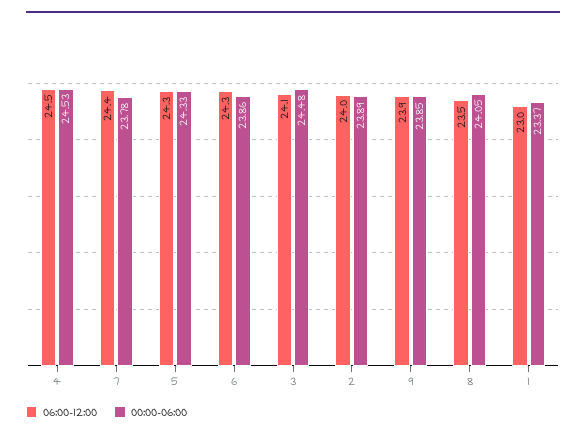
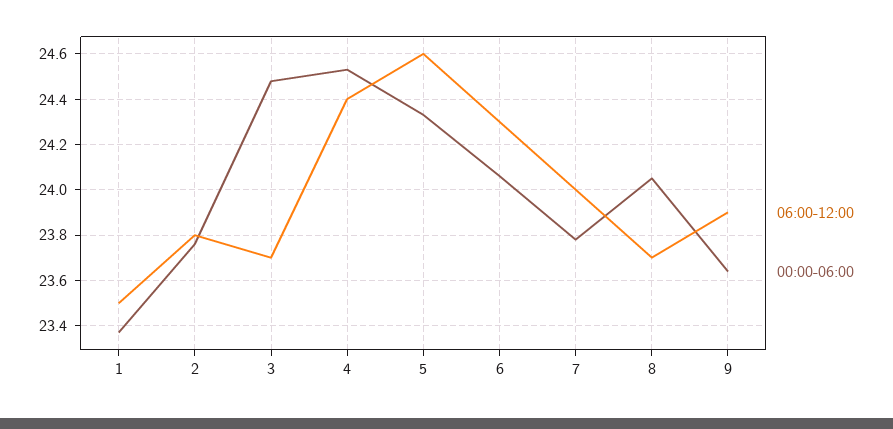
06:00-12:00, 4: 24.5 -> 24.4
06:00-12:00, 7: 24.4 -> 24
06:00-12:00, 5: 24.3 -> 24.6
00:00-06:00, 6: 23.86 -> 24.05
06:00-12:00, 3: 24.1 -> 23.7
06:00-12:00, 2: 24 -> 23.8
00:00-06:00, 2: 23.89 -> 23.75
00:00-06:00, 9: 23.85 -> 23.65
06:00-12:00, 8: 23.5 -> 23.7
06:00-12:00, 1: 23 -> 23.5

